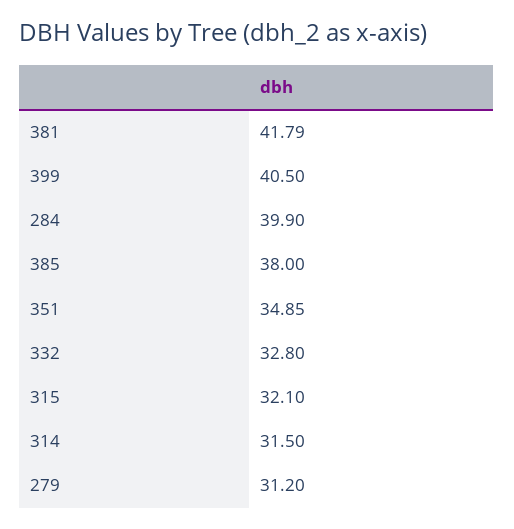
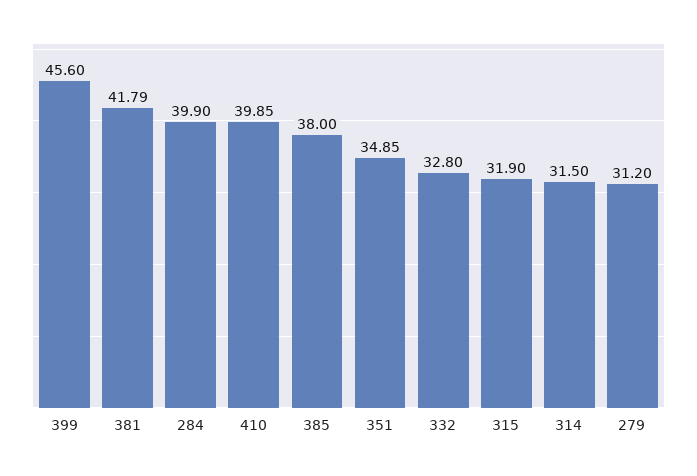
399: 40.5 -> 45.6
315: 32.1 -> 31.9
410: none -> 39.85

